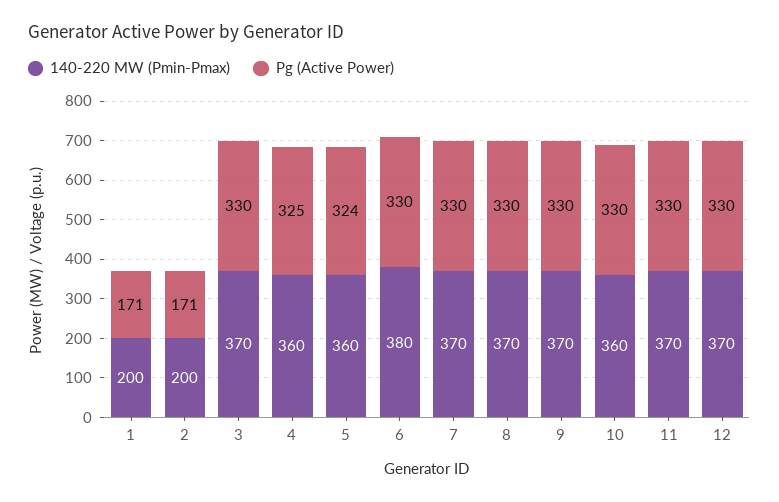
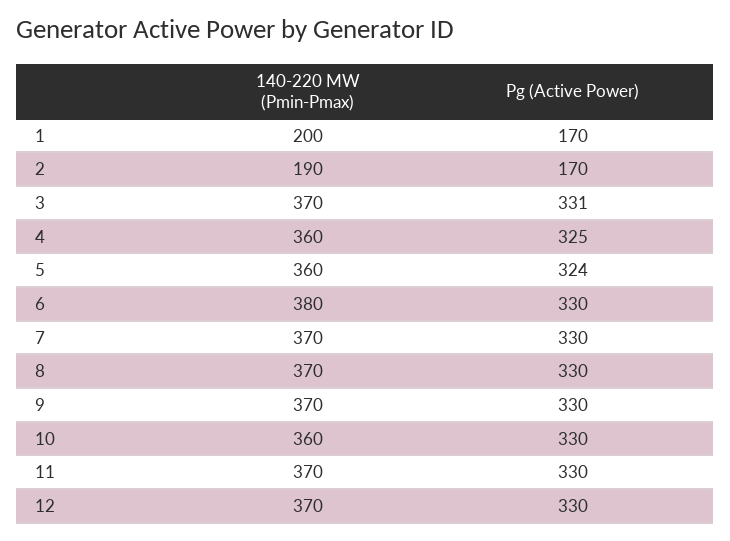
Pg (Active Power), 1: 171 -> 170
140-220 MW (Pmin-Pmax), 2: 200 -> 190
Pg (Active Power), 2: 171 -> 170
Pg (Active Power), 3: 330 -> 331

